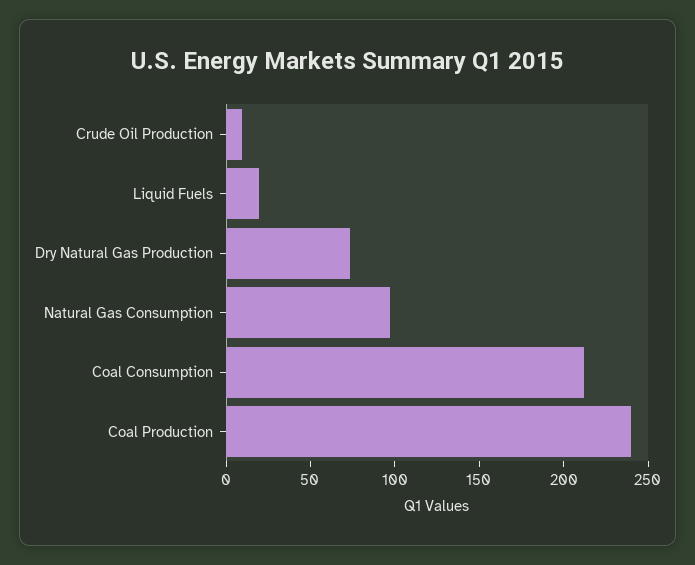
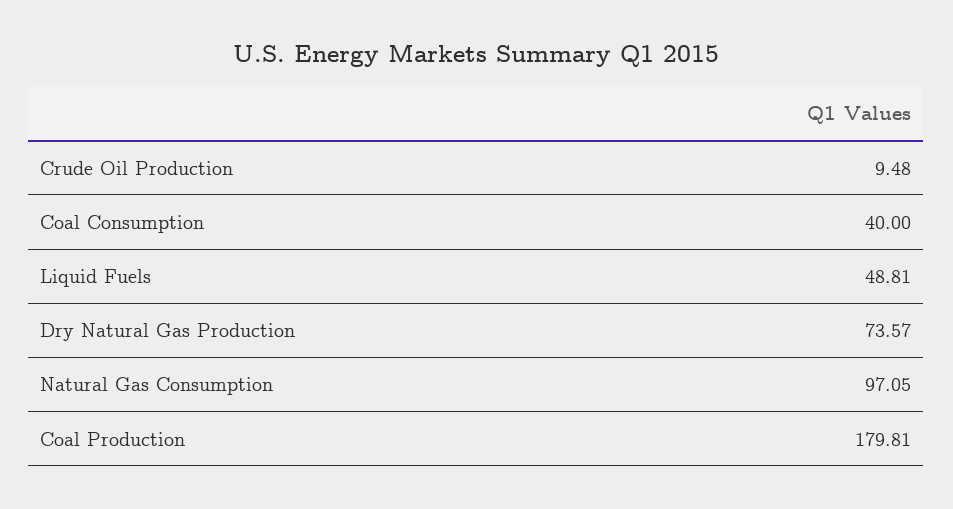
Liquid Fuels: 20 -> 48.81
Coal Consumption: 210 -> 40
Coal Production: 240 -> 179.81

